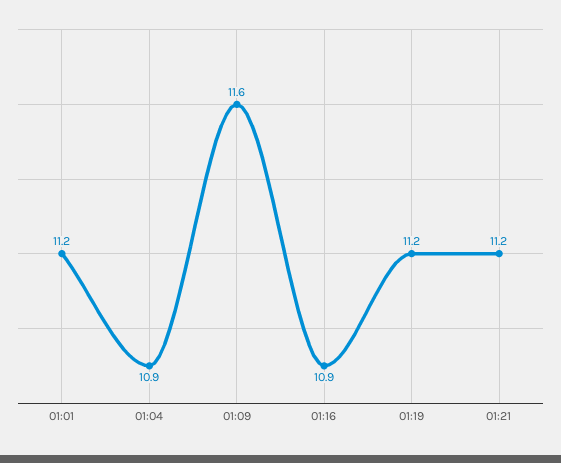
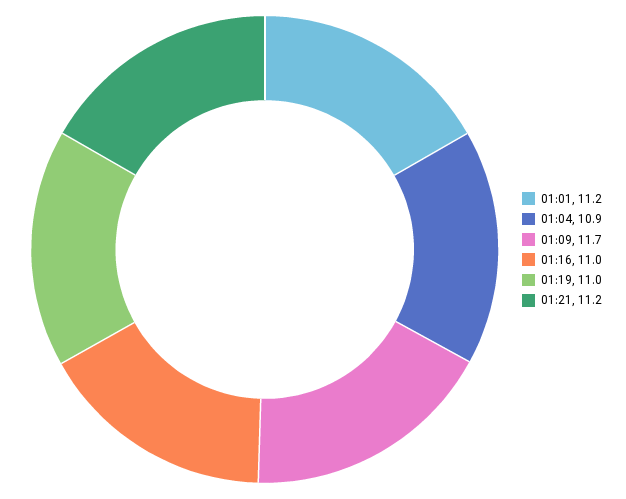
01:09: 11.6 -> 11.7
01:16: 10.9 -> 11
01:19: 11.2 -> 11

